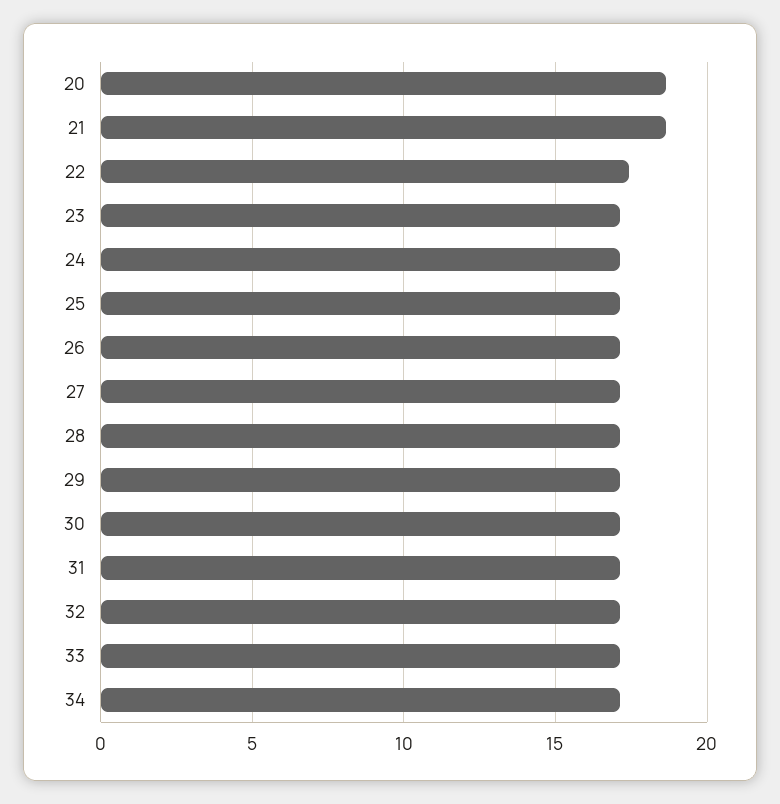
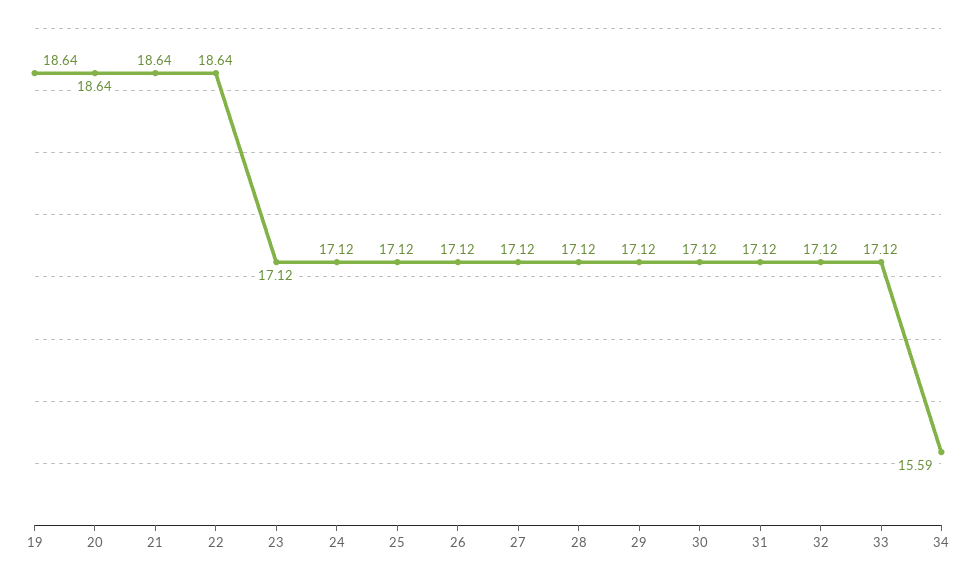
22: 17.5 -> 18.64
34: 17 -> 15.59
19: none -> 18.64

